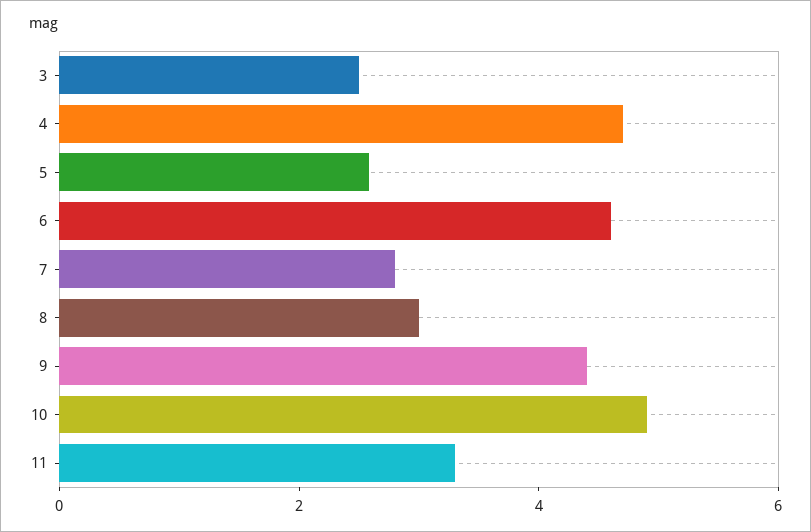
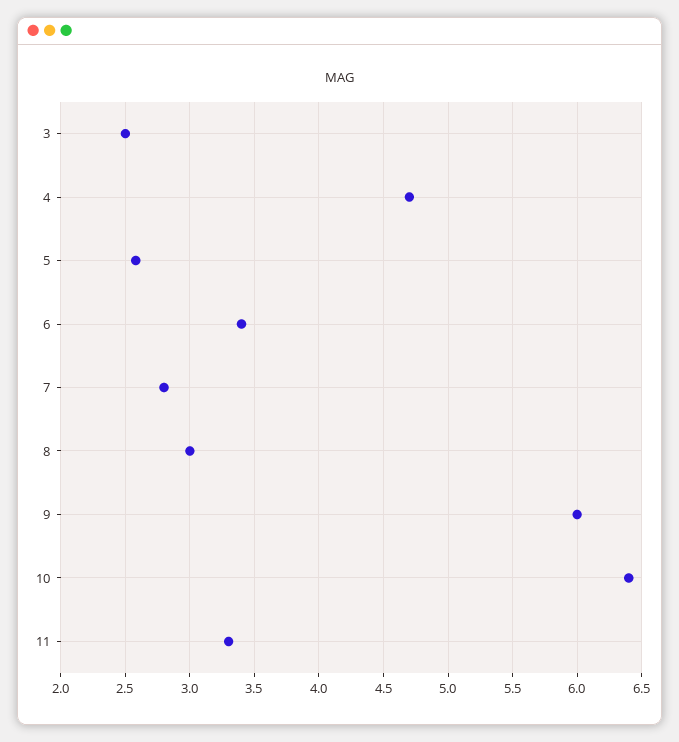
6: 4.5 -> 3.4
9: 4.5 -> 6
10: 5 -> 6.4

